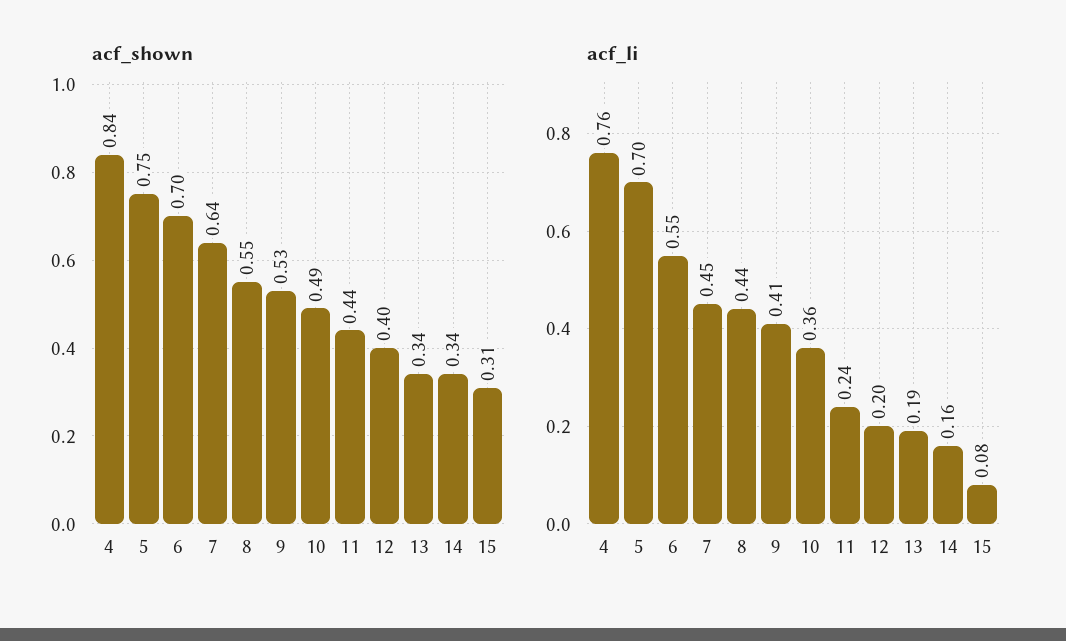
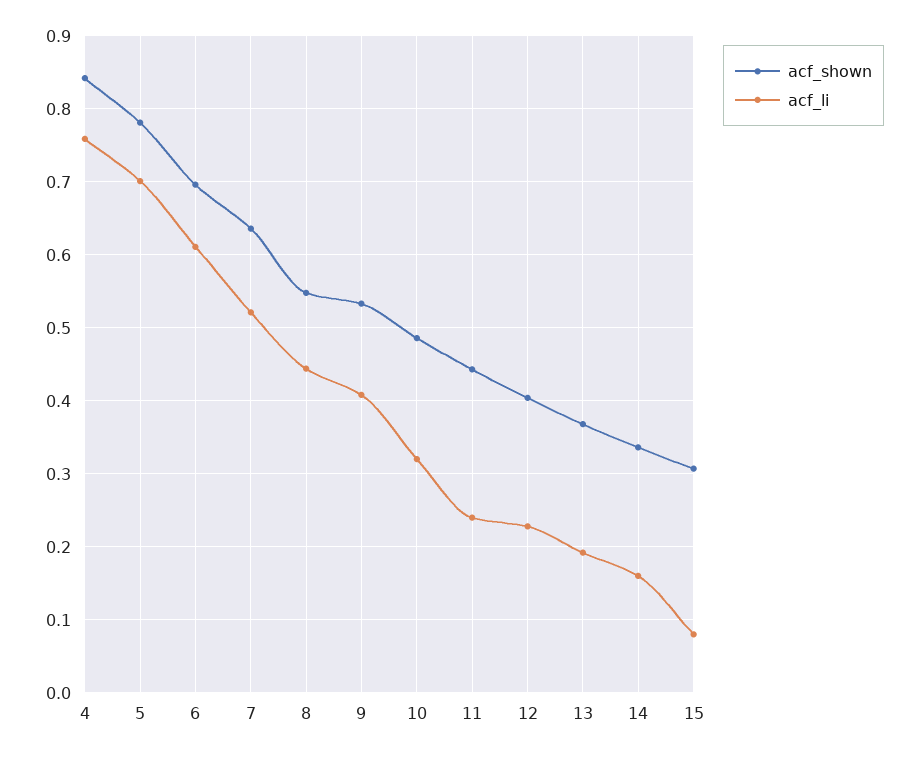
acf_shown, 5: 0.75 -> 0.78
acf_shown, 13: 0.34 -> 0.37
acf_li, 6: 0.55 -> 0.61
acf_li, 7: 0.45 -> 0.52
acf_li, 10: 0.36 -> 0.32
acf_li, 12: 0.2 -> 0.23

